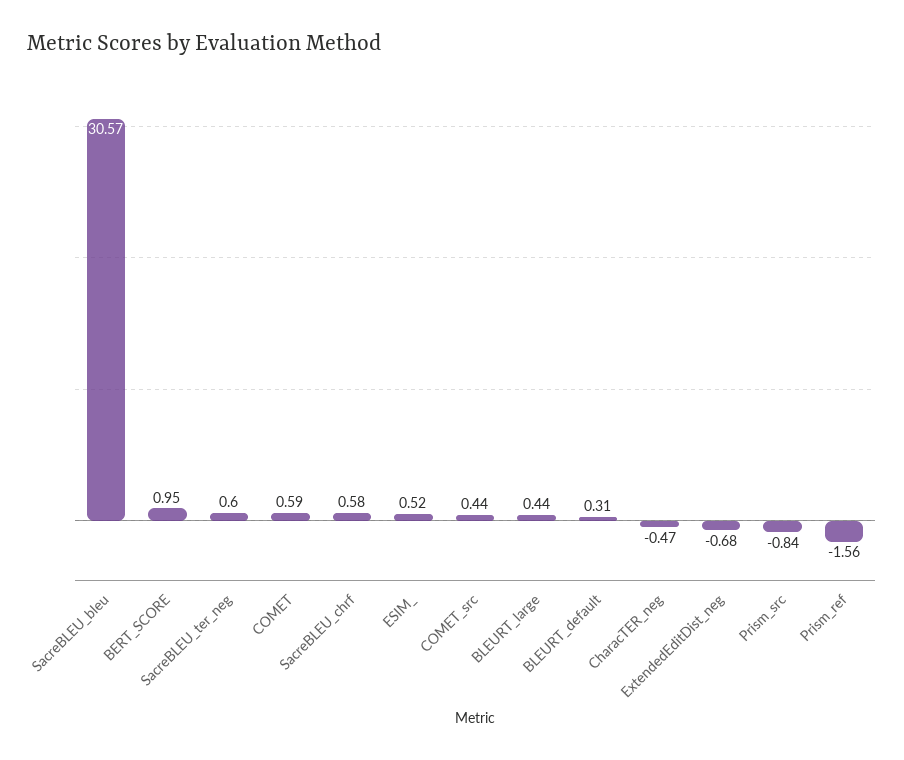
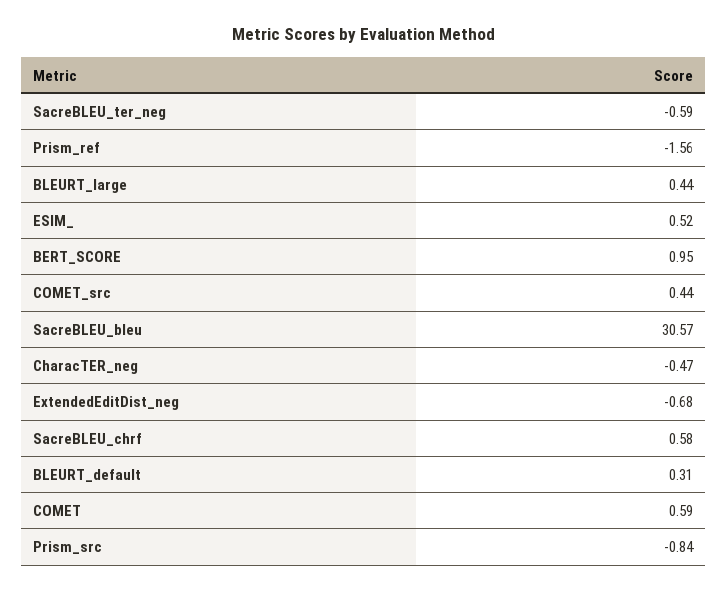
SacreBLEU_ter_neg: 0.6 -> -0.59

